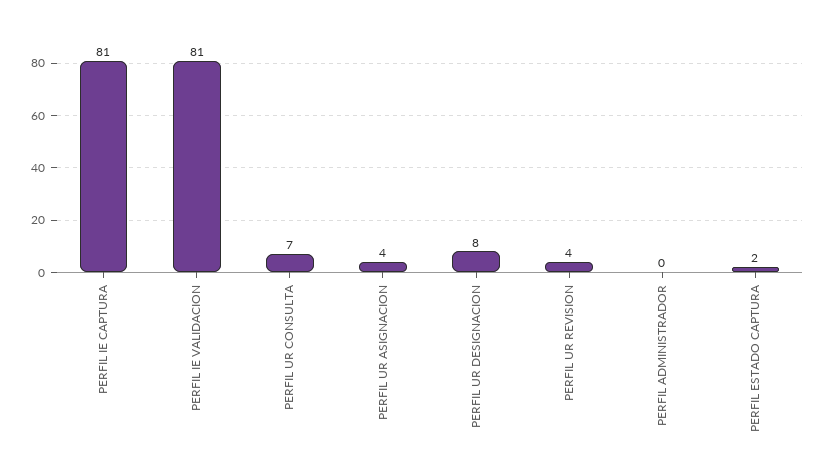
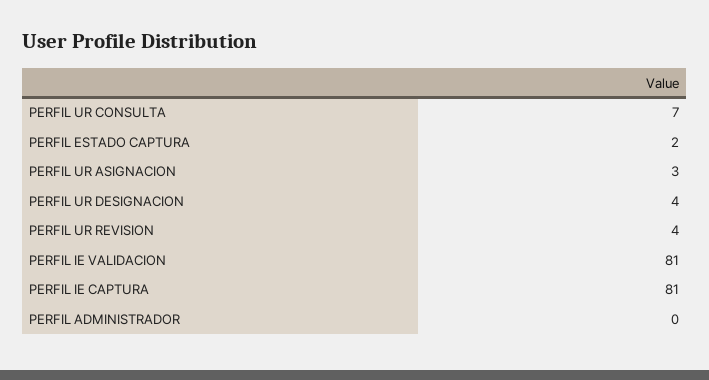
PERFIL UR ASIGNACION: 4 -> 3
PERFIL UR DESIGNACION: 8 -> 4

